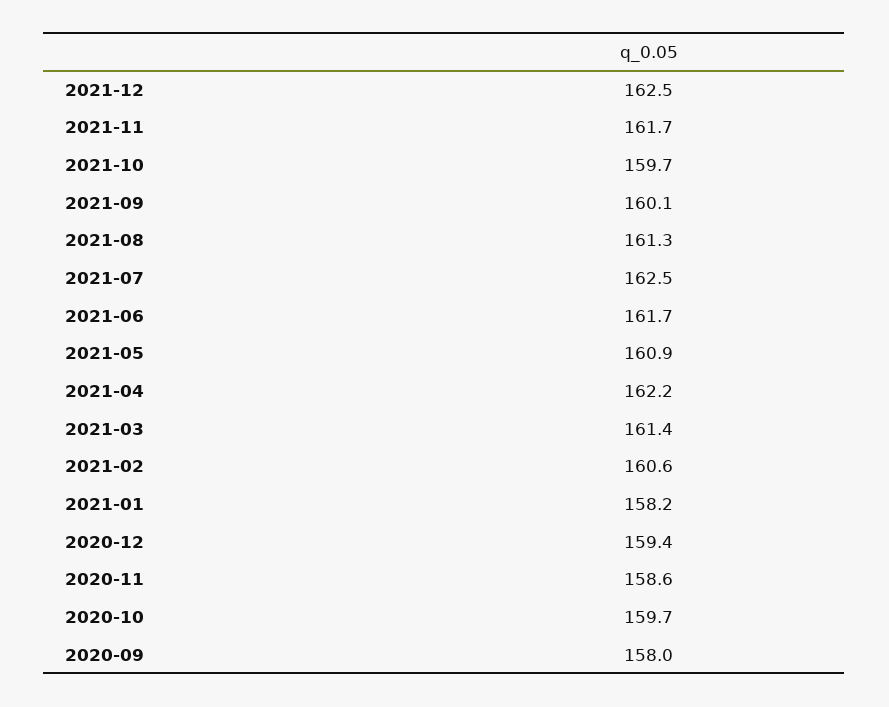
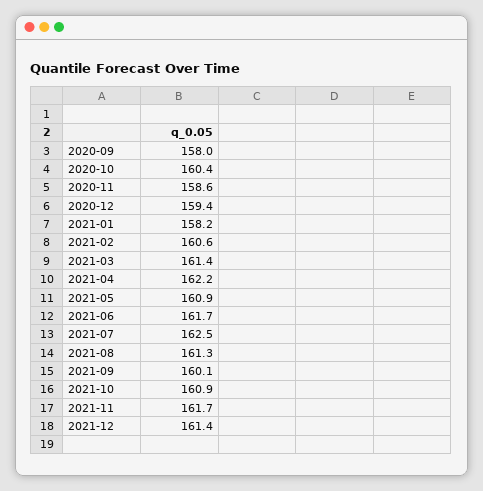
2021-12: 162.5 -> 161.4
2021-10: 159.7 -> 160.9
2020-10: 159.7 -> 160.4

